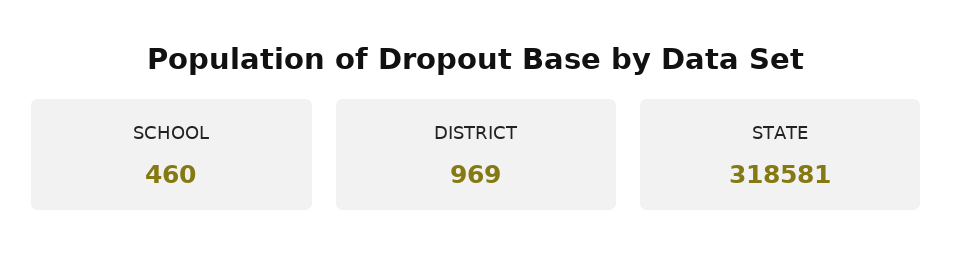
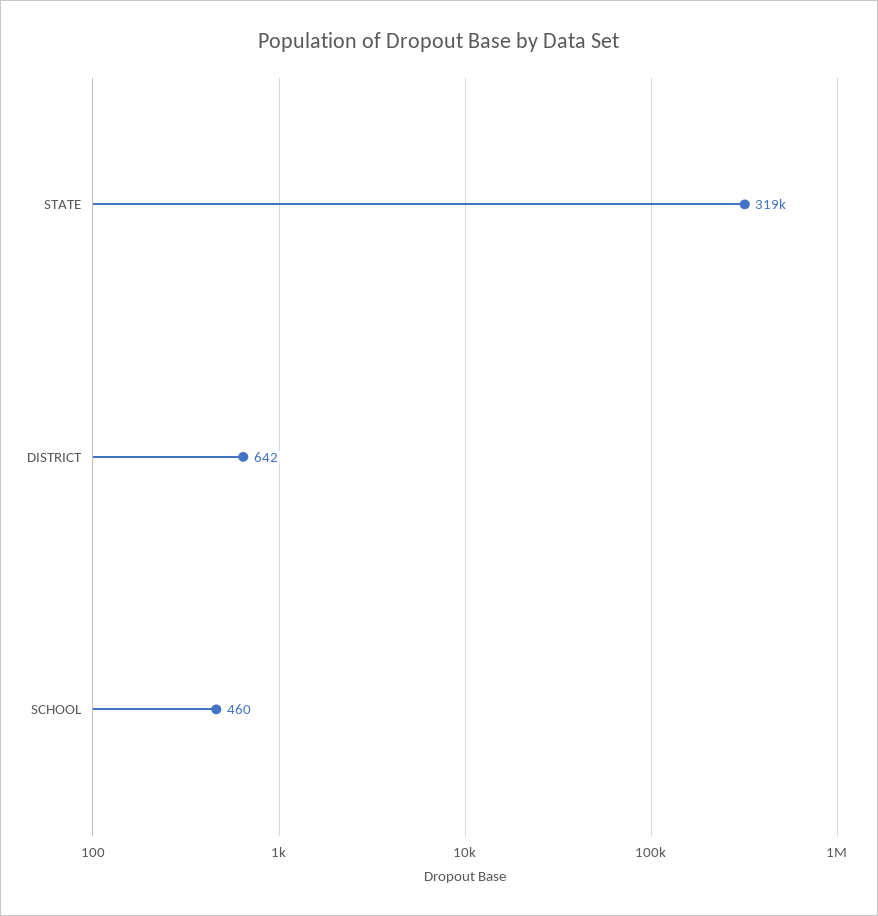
DISTRICT: 969 -> 642

